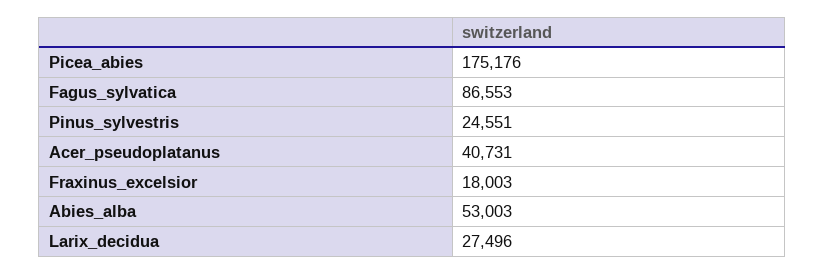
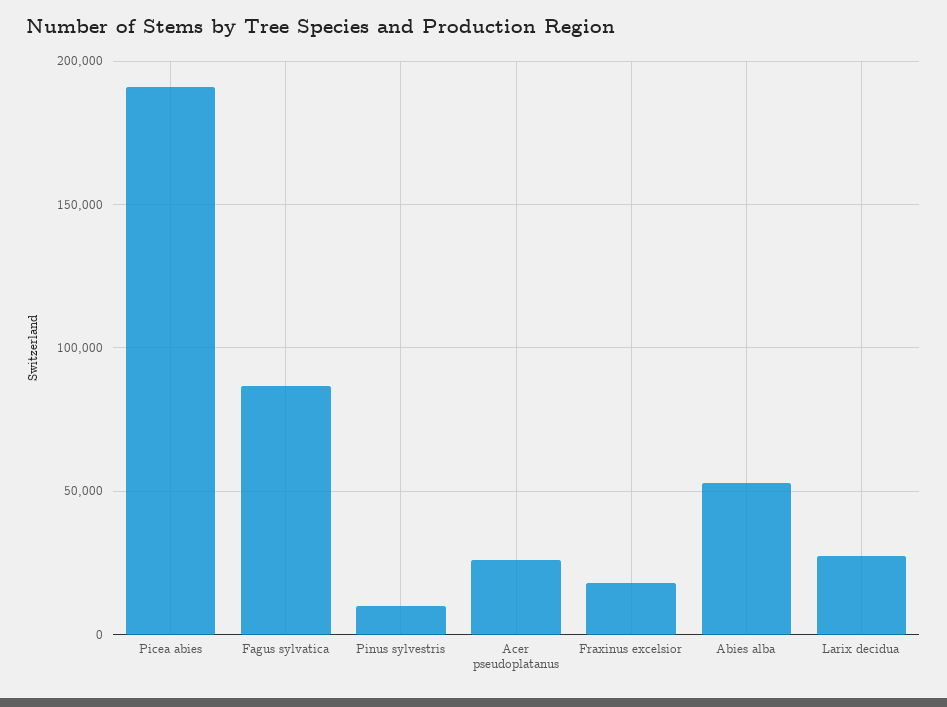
Picea_abies: 175176 -> 190000
Pinus_sylvestris: 24551 -> 10000
Acer_pseudoplatanus: 40731 -> 25000

